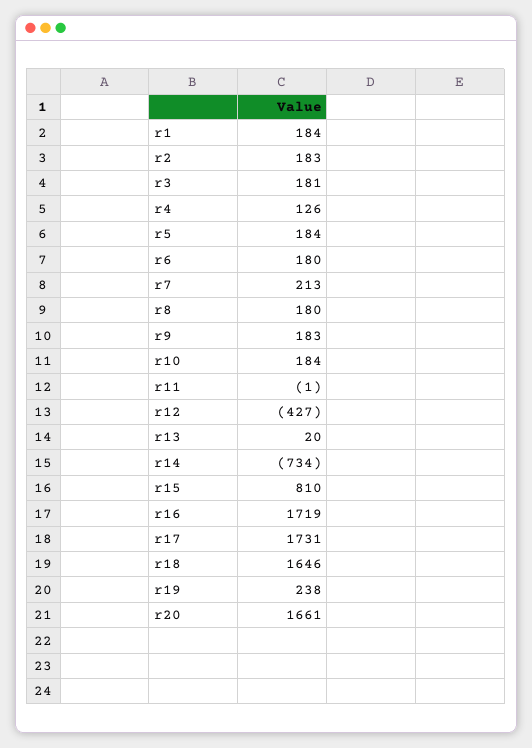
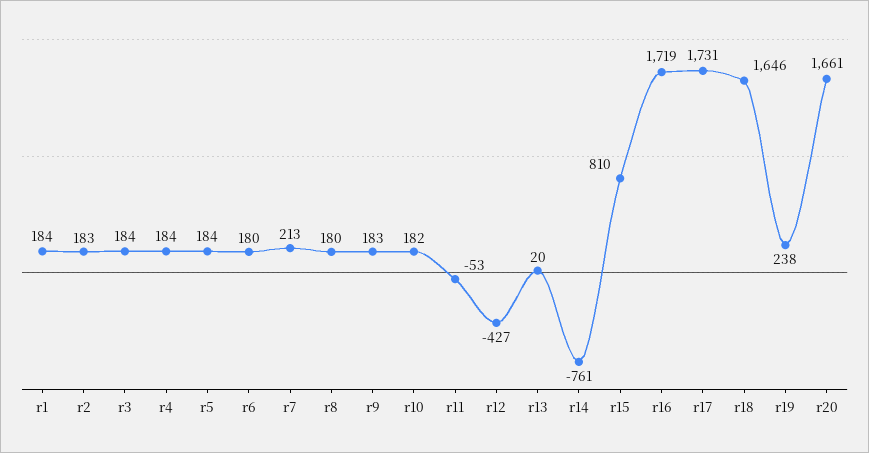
r3: 181 -> 184
r4: 126 -> 184
r10: 184 -> 182
r11: -1 -> -53
r14: -734 -> -761

